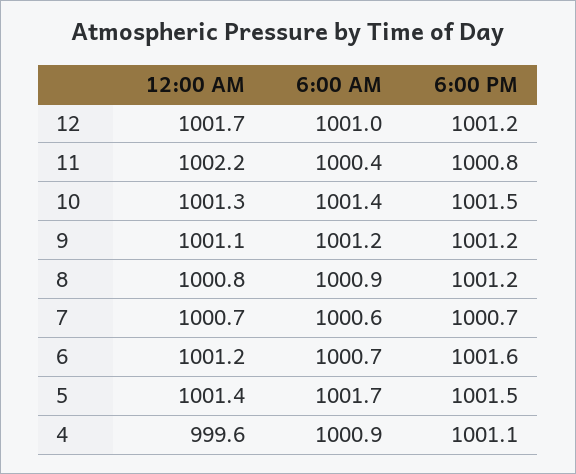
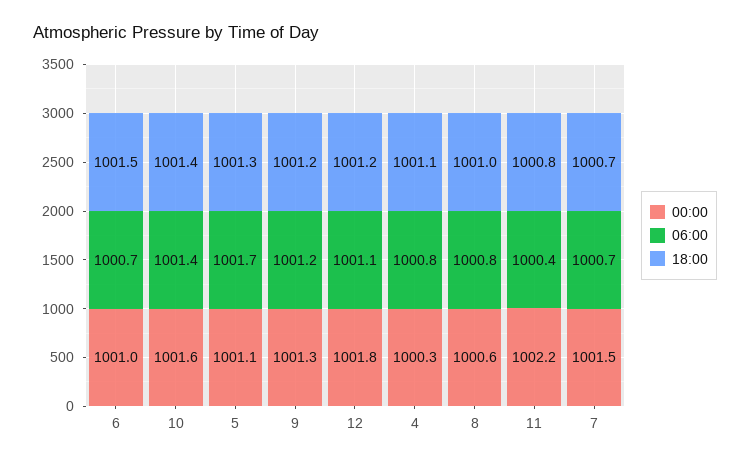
12:00 AM, 12: 1001.7 -> 1001.8
6:00 AM, 12: 1001 -> 1001.1
12:00 AM, 10: 1001.3 -> 1001.6
6:00 PM, 10: 1001.5 -> 1001.4
12:00 AM, 9: 1001.1 -> 1001.3
12:00 AM, 8: 1000.8 -> 1000.6
6:00 AM, 8: 1000.9 -> 1000.8
6:00 PM, 8: 1001.2 -> 1001
12:00 AM, 7: 1000.7 -> 1001.5
6:00 AM, 7: 1000.6 -> 1000.7
12:00 AM, 6: 1001.2 -> 1001
6:00 PM, 6: 1001.6 -> 1001.5
12:00 AM, 5: 1001.4 -> 1001.1
6:00 PM, 5: 1001.5 -> 1001.3
12:00 AM, 4: 999.6 -> 1000.3
6:00 AM, 4: 1000.9 -> 1000.8

